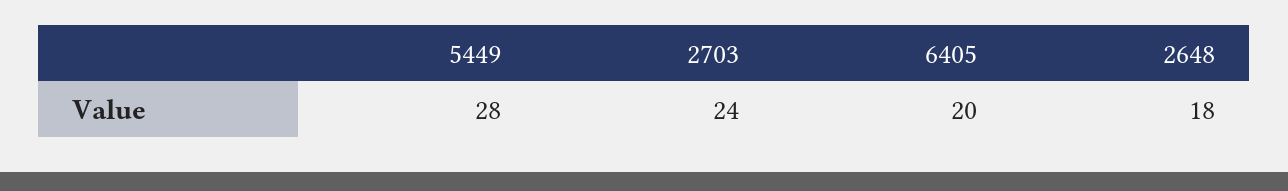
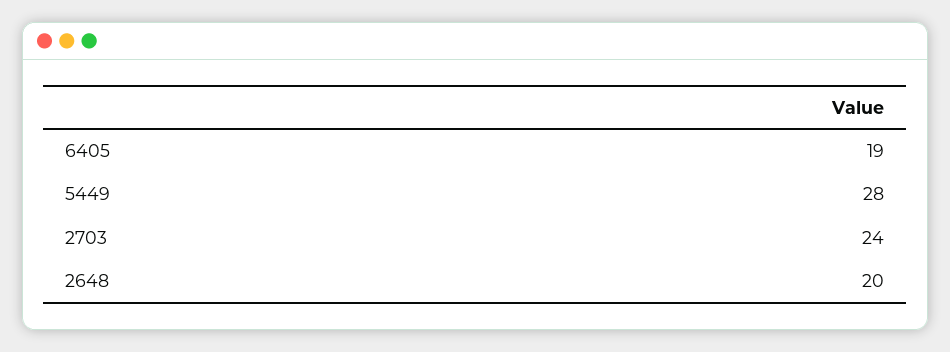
6405: 20 -> 19
2648: 18 -> 20

